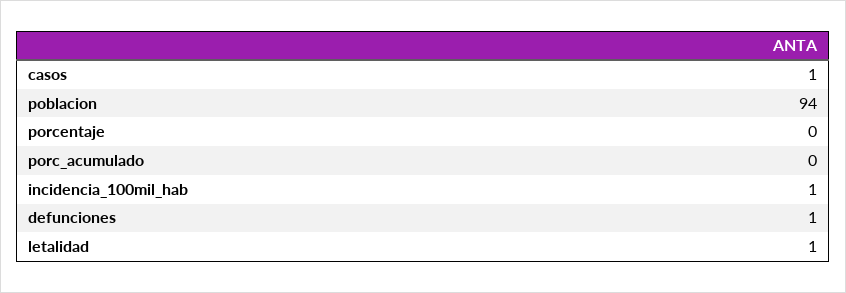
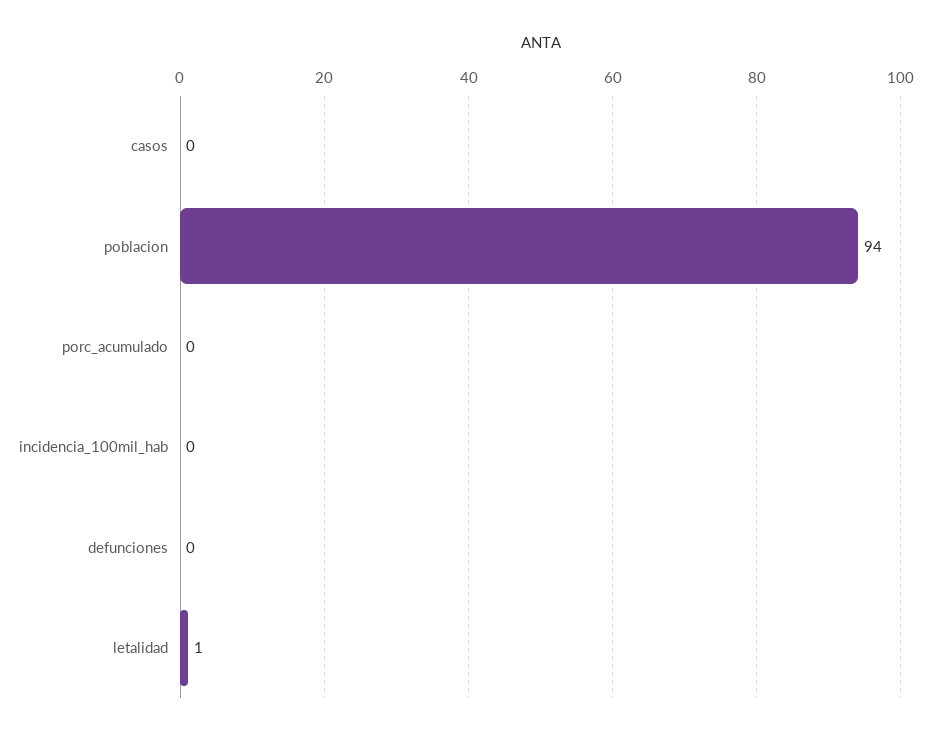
casos: 1 -> 0
porcentaje: 0 -> none
incidencia_100mil_hab: 1 -> 0
defunciones: 1 -> 0

